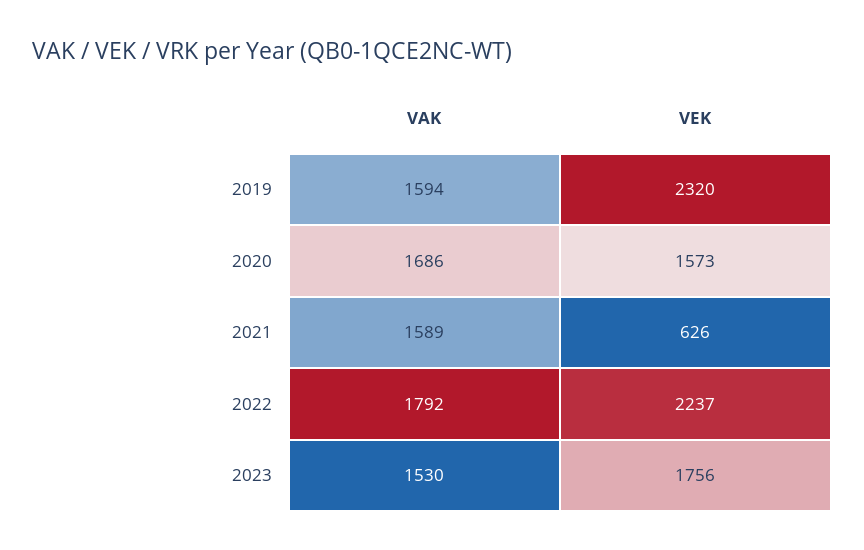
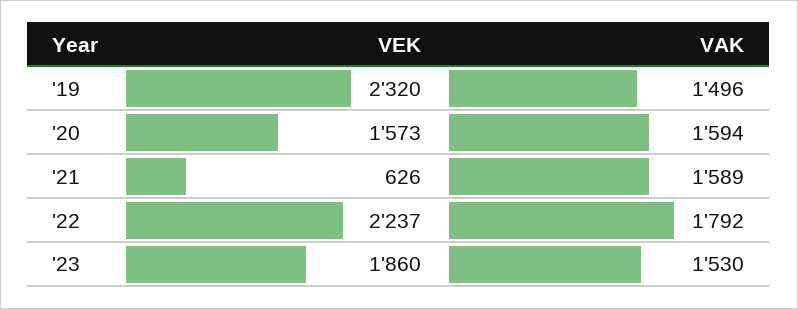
VAK, 2019: 1594 -> 1496
VAK, 2020: 1686 -> 1594
VEK, 2023: 1756 -> 1860

